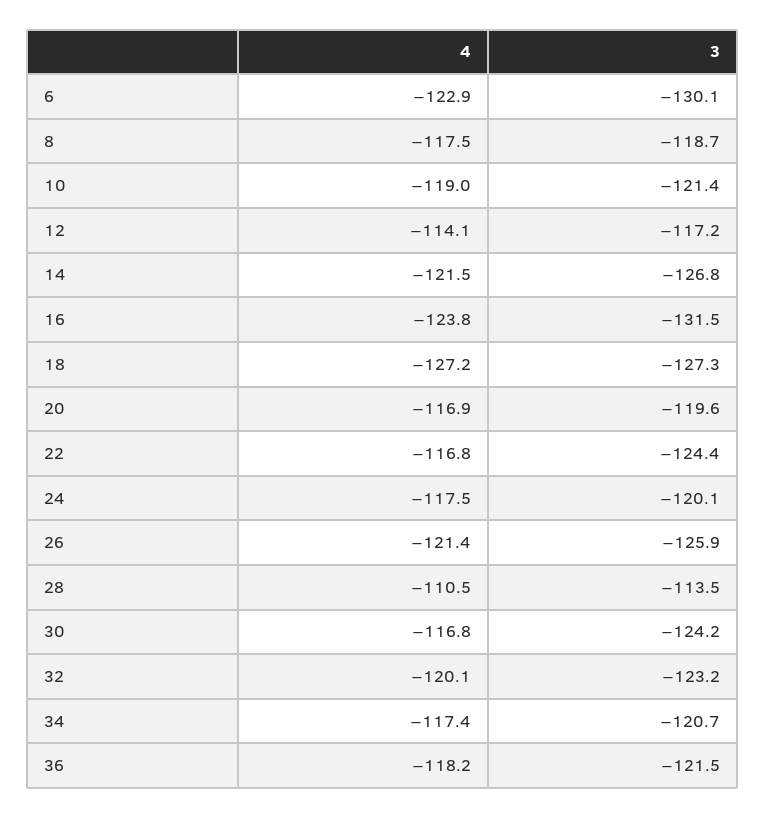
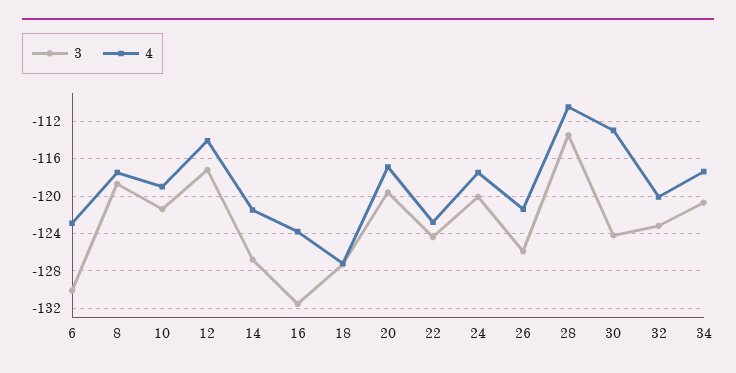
4, 22: -116.8 -> -123
4, 30: -116.8 -> -113
4, 36: -118.2 -> none
3, 36: -121.5 -> none

